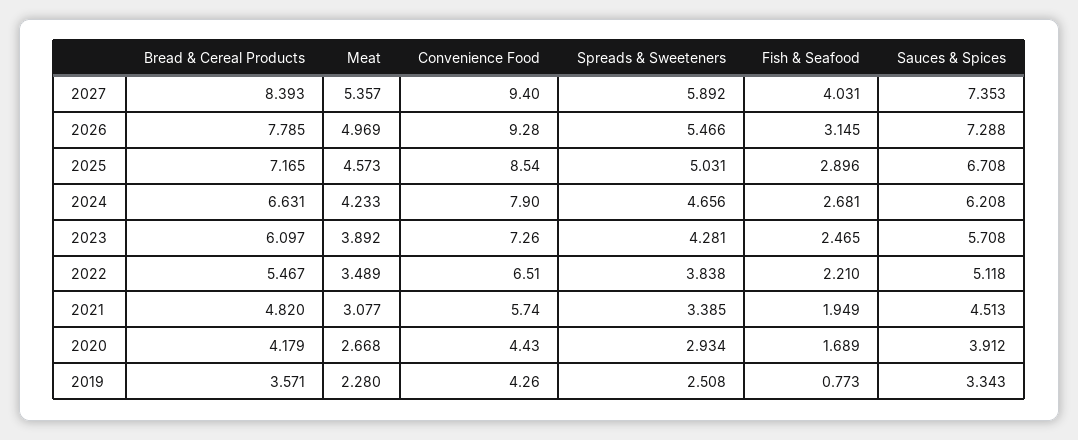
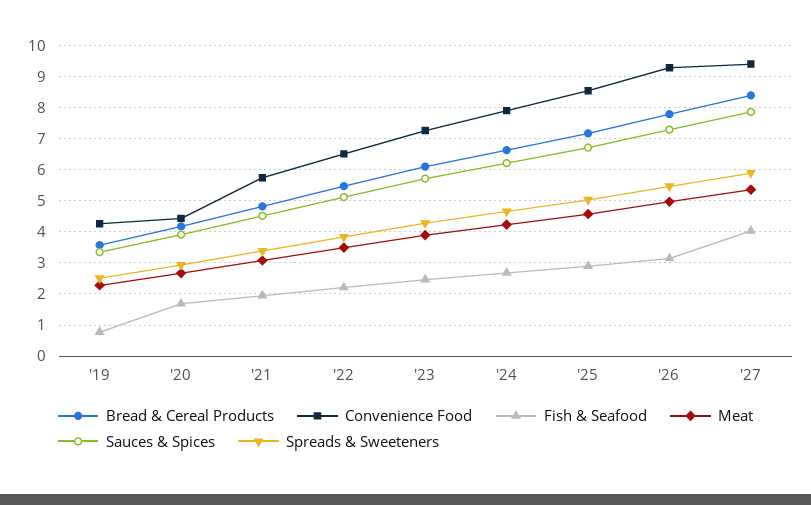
Sauces & Spices, 2027: 7.353 -> 7.8

